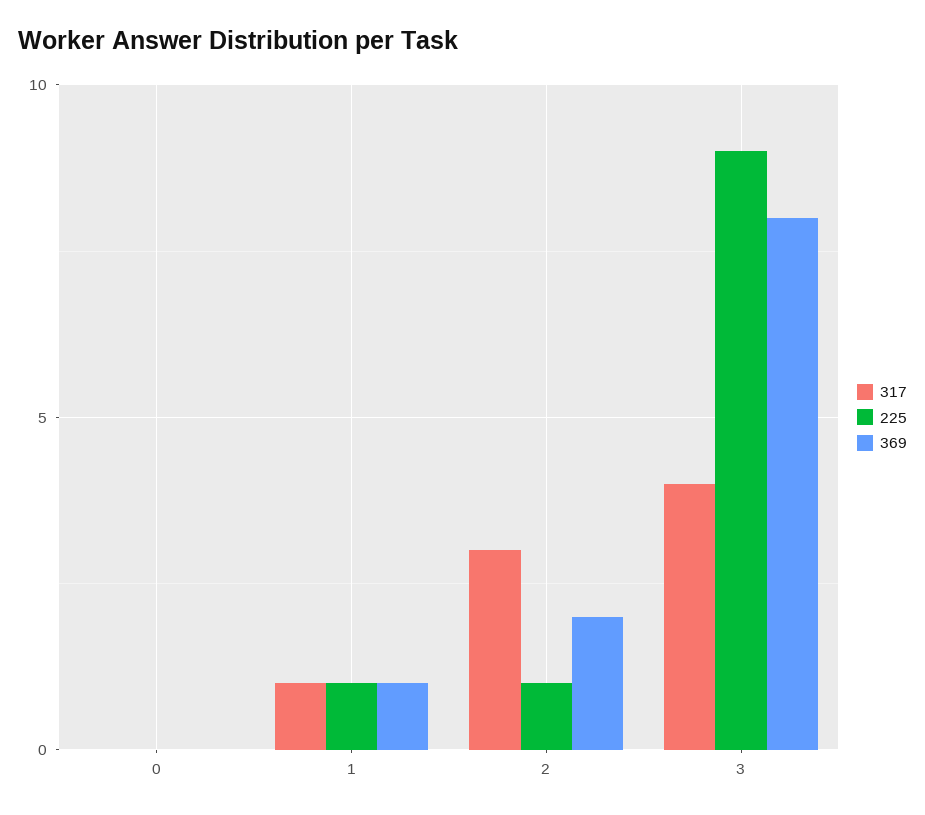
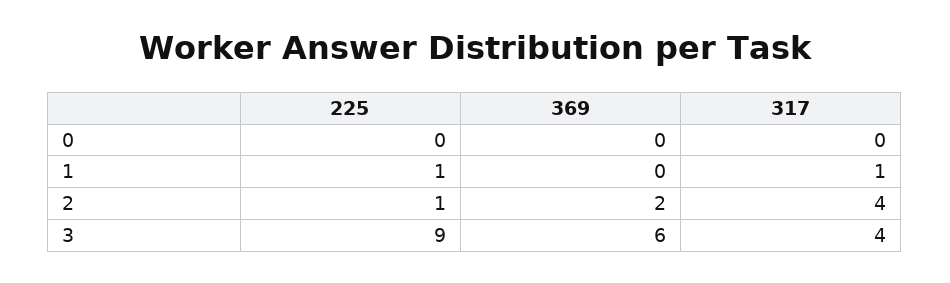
369, 1: 1 -> 0
317, 2: 3 -> 4
369, 3: 8 -> 6

